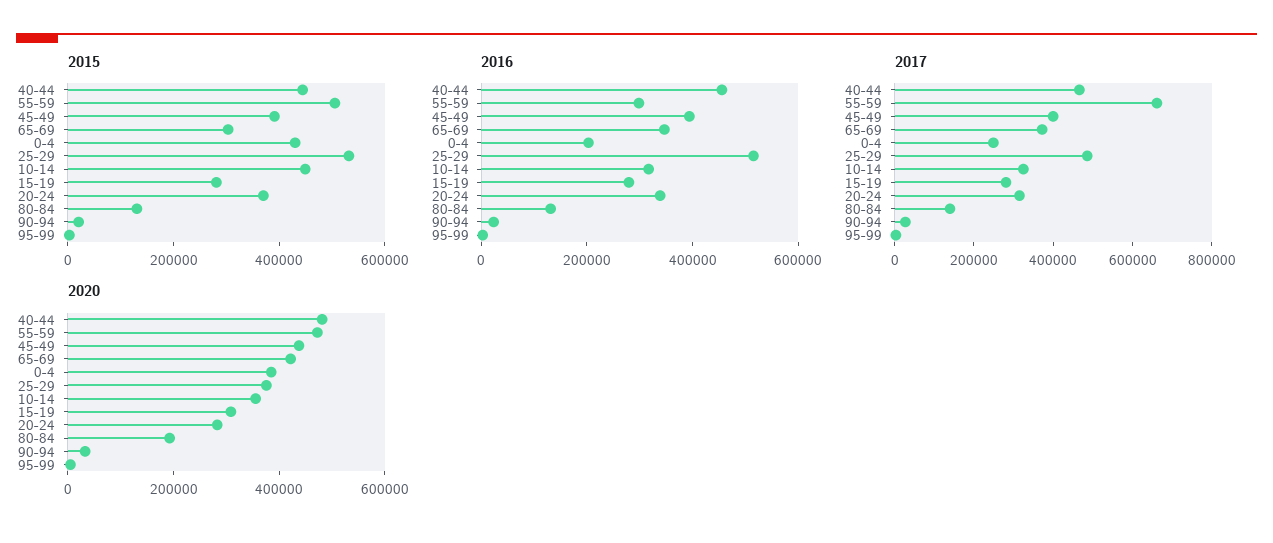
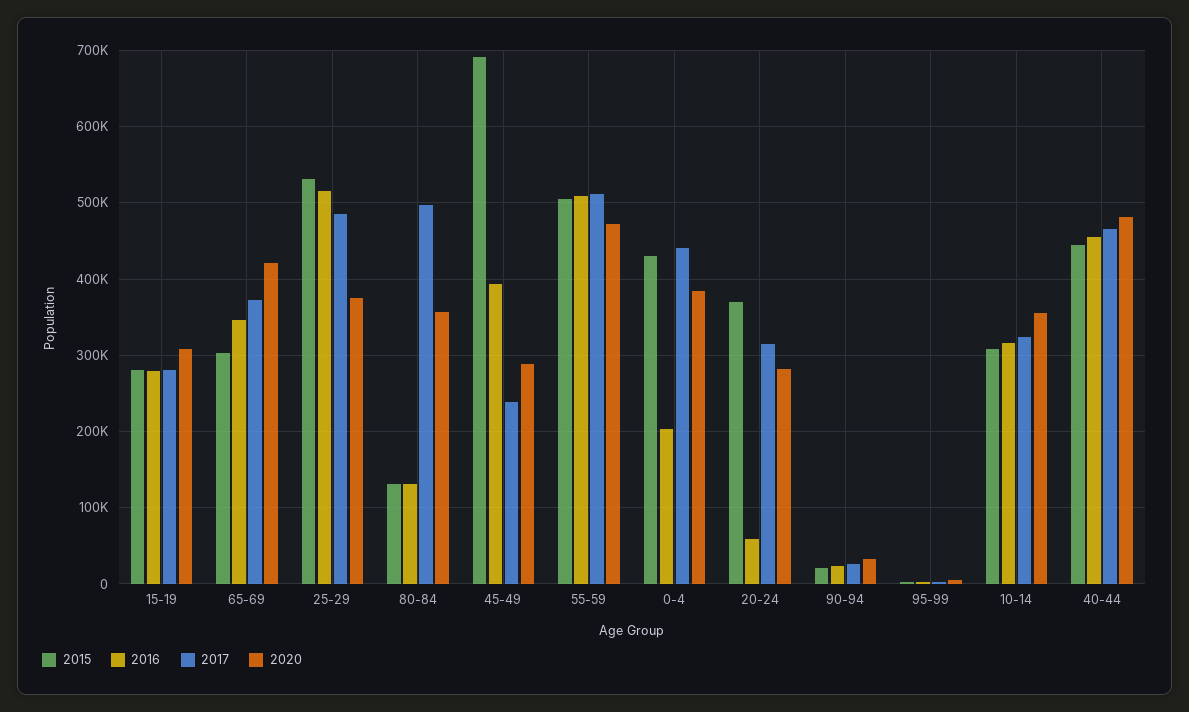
2015, 45-49: 400000 -> 690000
2015, 10-14: 450000 -> 310000
2016, 55-59: 300000 -> 510000
2016, 20-24: 350000 -> 60000
2017, 55-59: 650000 -> 510000
2017, 45-49: 400000 -> 240000
2017, 0-4: 250000 -> 440000
2017, 80-84: 150000 -> 500000
2020, 45-49: 450000 -> 290000
2020, 80-84: 200000 -> 360000

